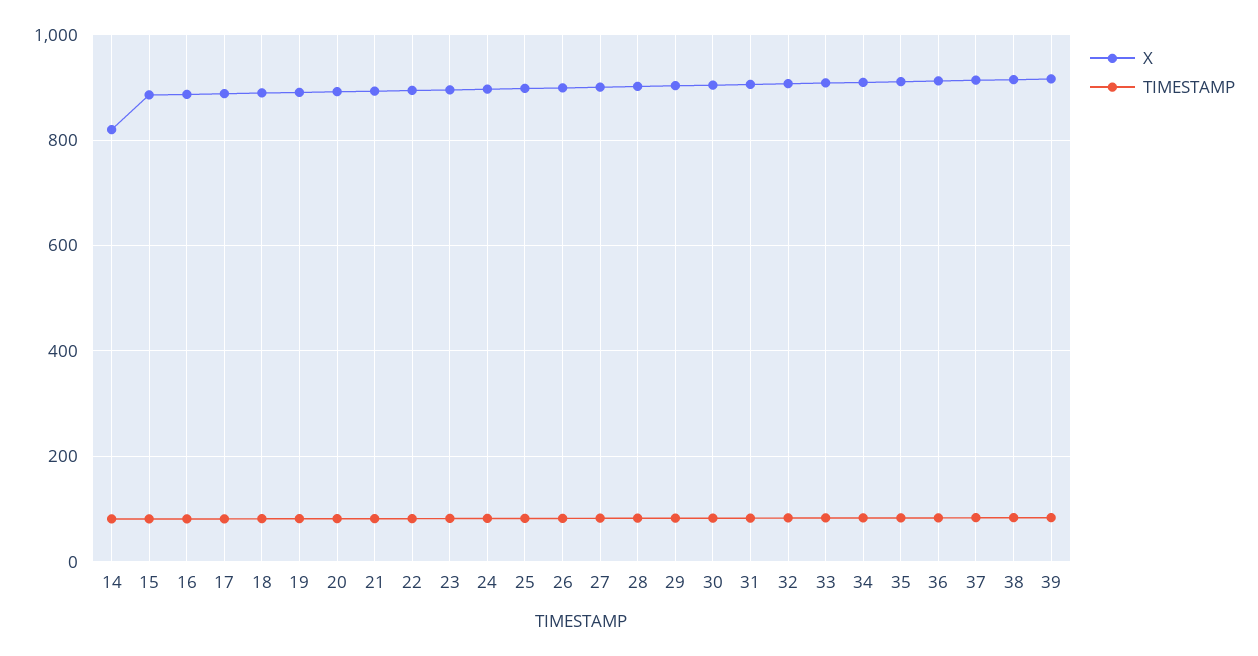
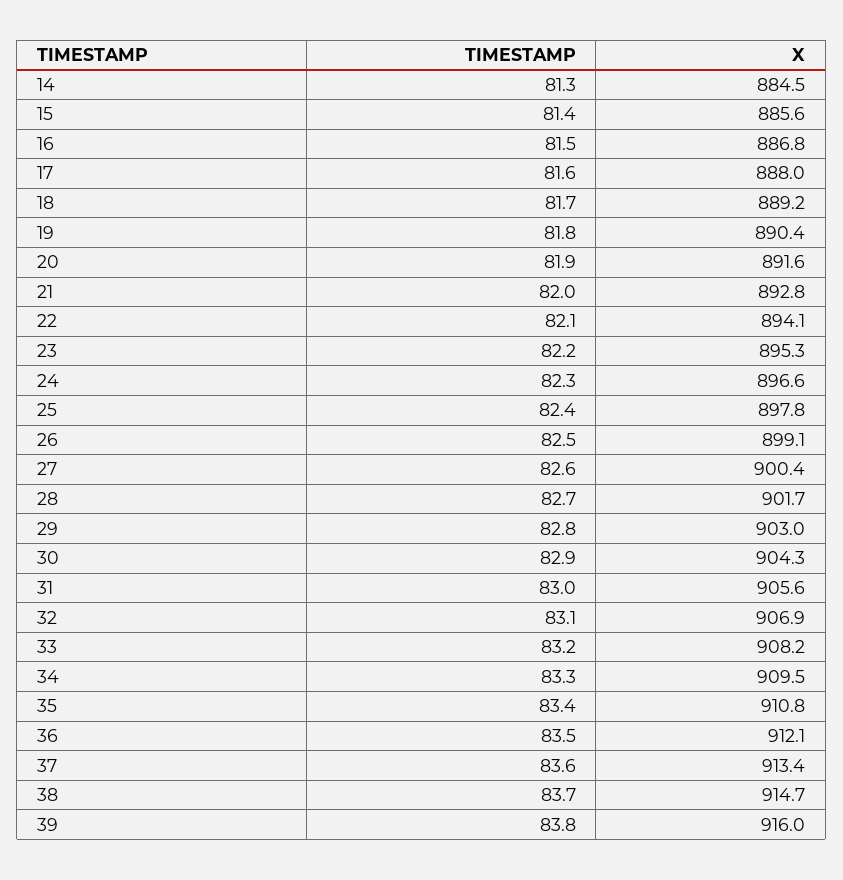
X, 14: 820 -> 884.5

